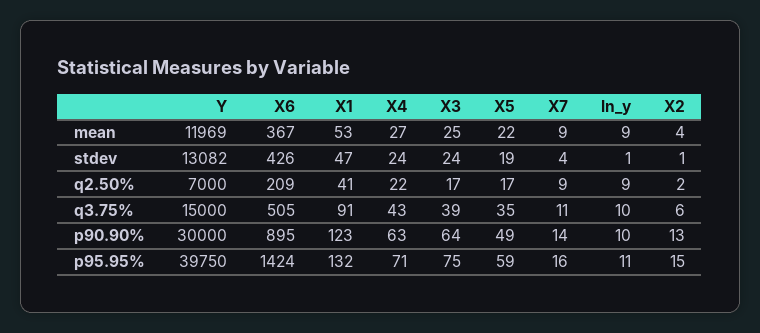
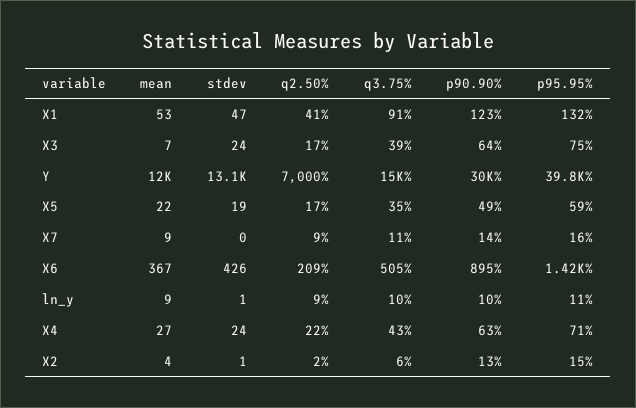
X3, mean: 25 -> 7
X7, stdev: 4 -> 0

